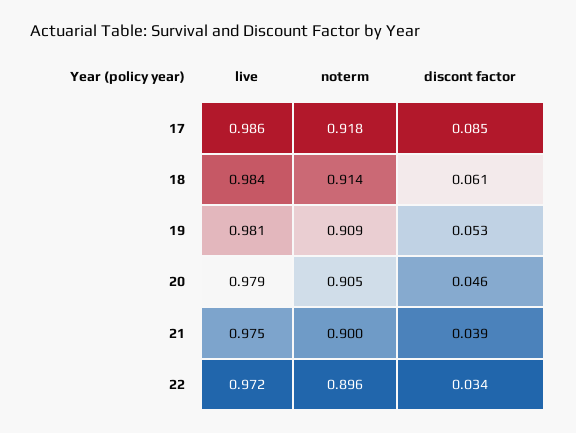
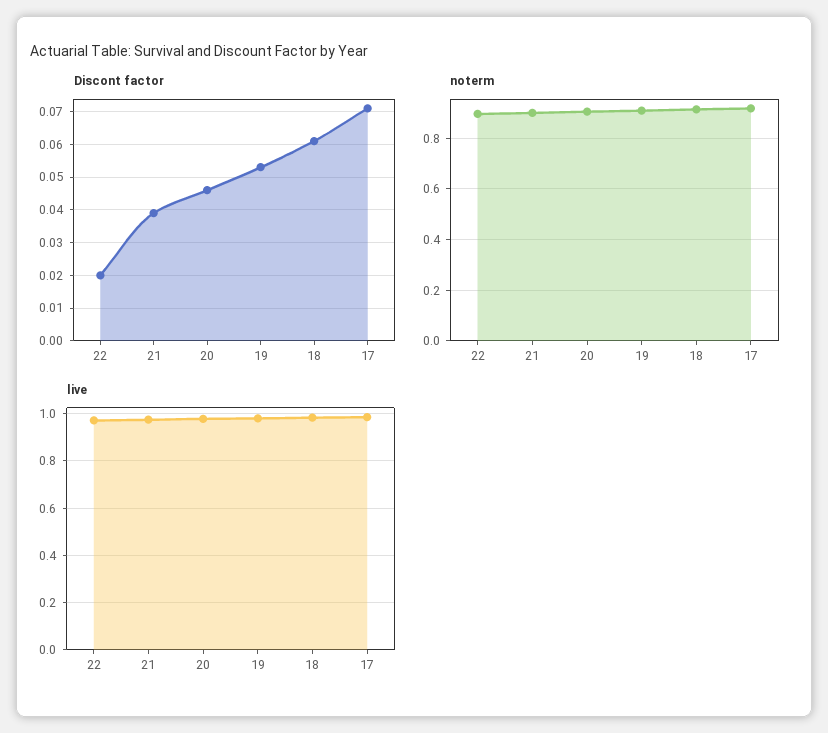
discont factor, 17: 0.085 -> 0.07
discont factor, 22: 0.034 -> 0.02

